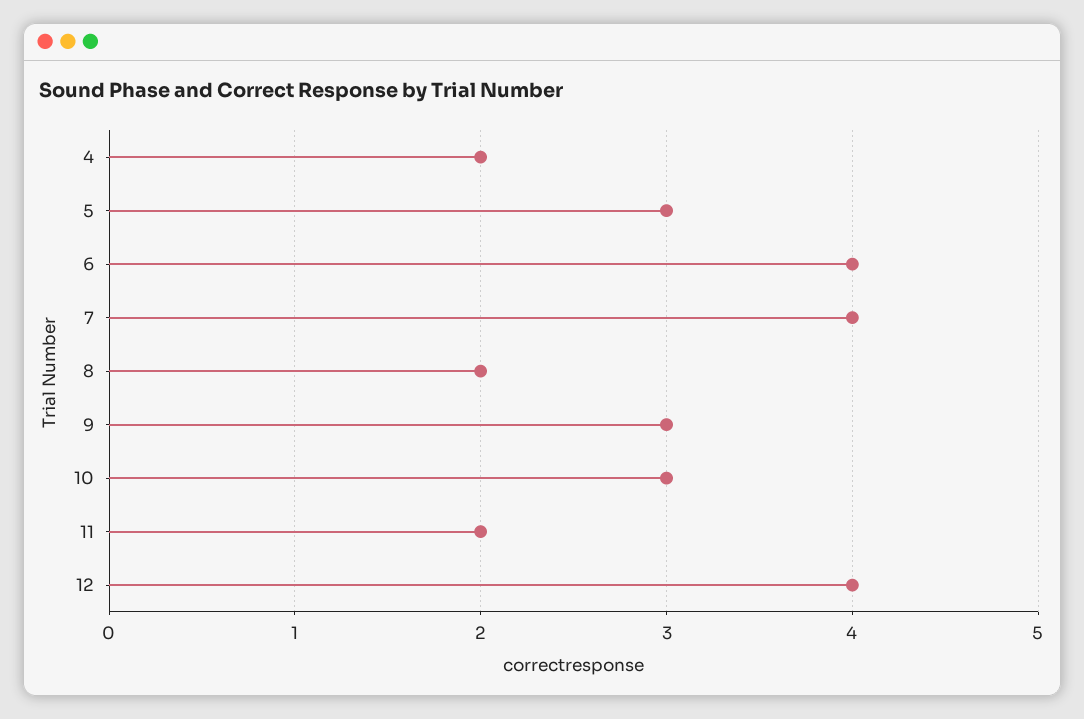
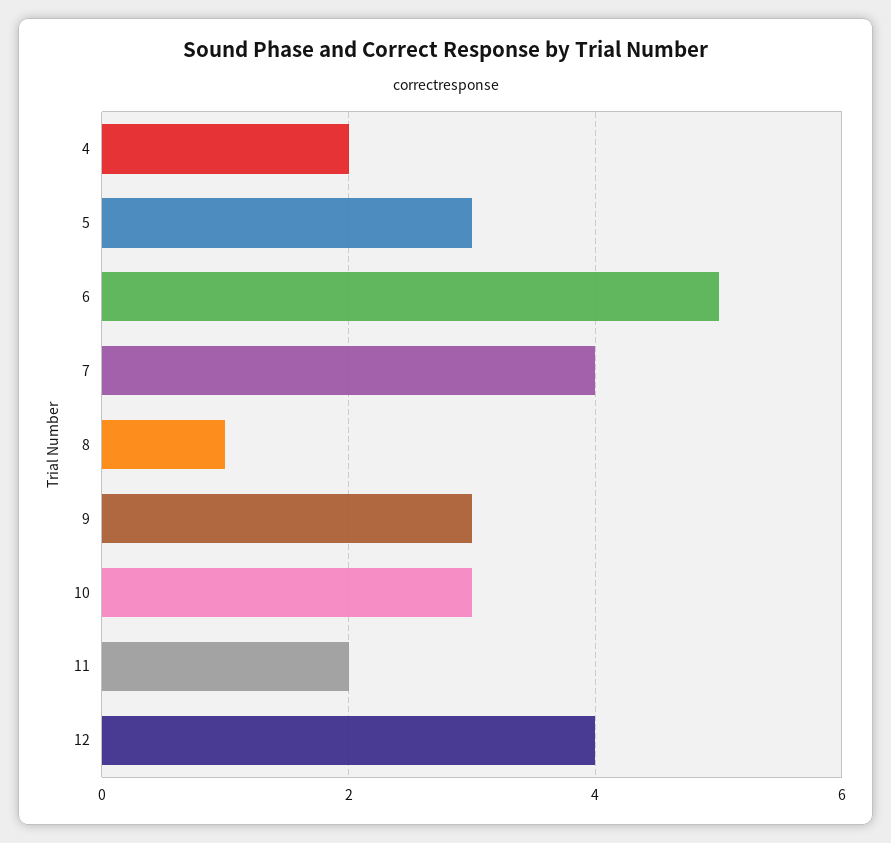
6: 4 -> 5
8: 2 -> 1

